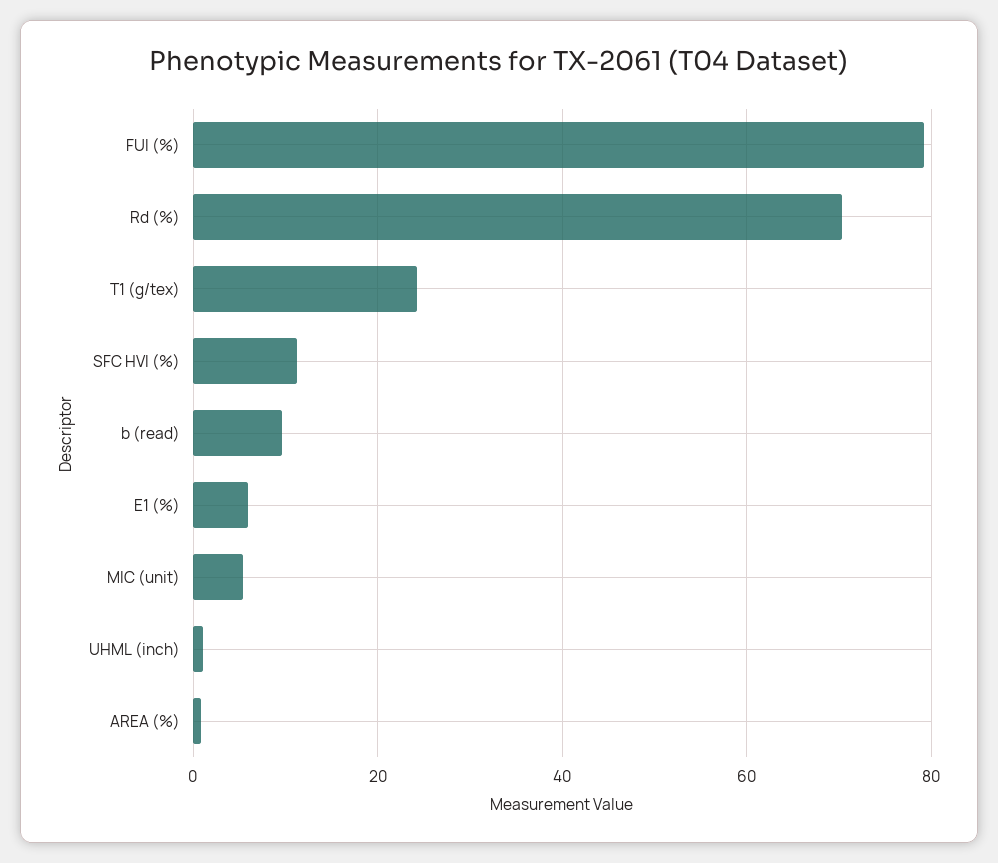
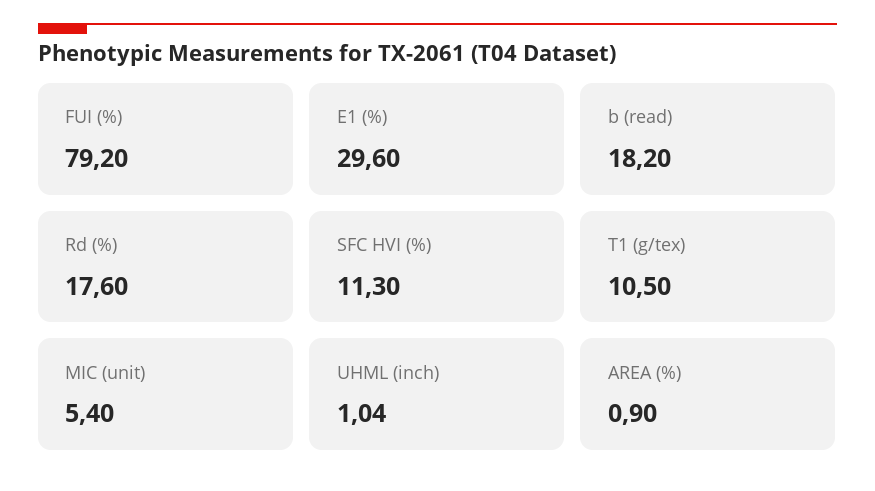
Rd (%): 70 -> 17.6
T1 (g/tex): 24 -> 10.5
b (read): 10 -> 18.2
E1 (%): 6 -> 29.6

